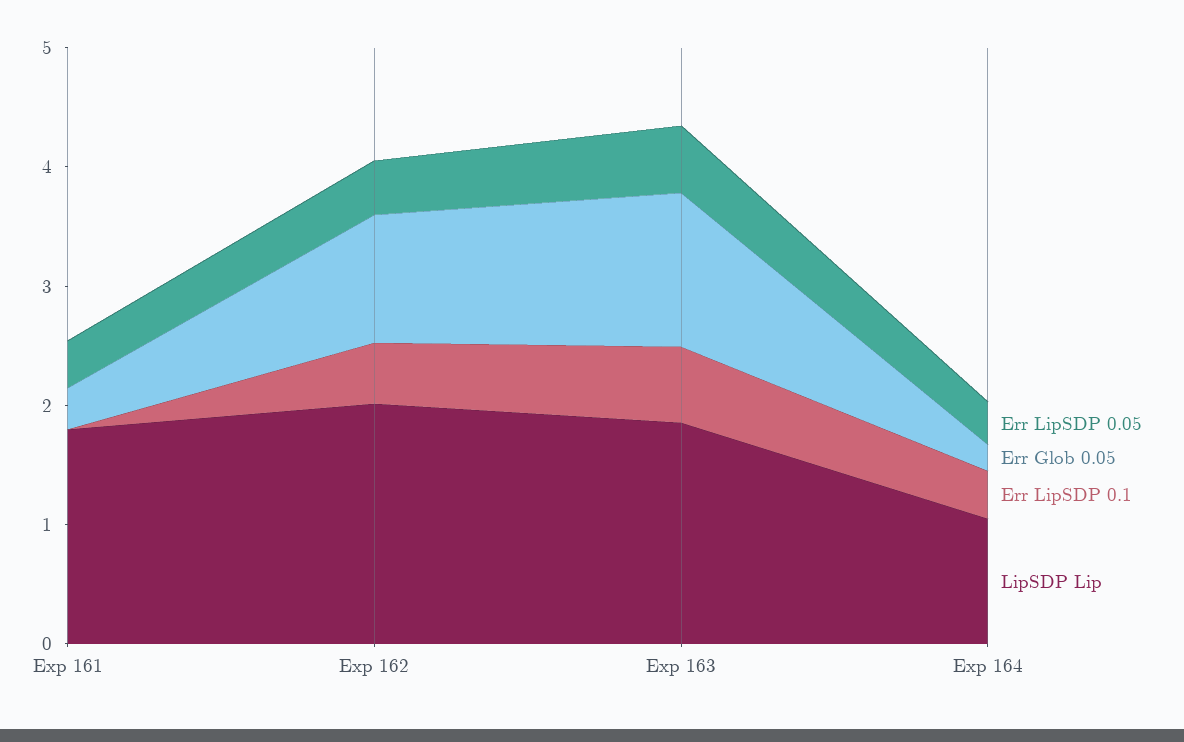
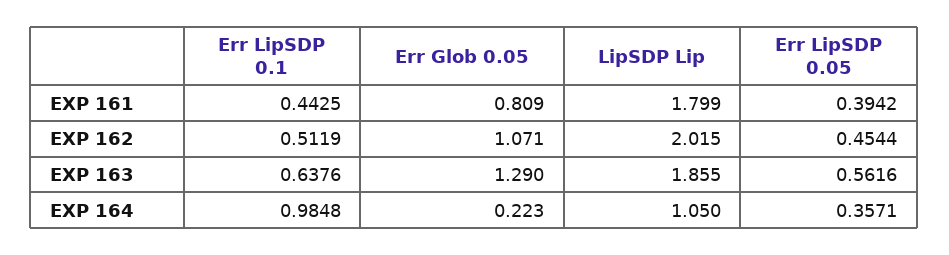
Err Glob 0.05, Exp 161: 0.4 -> 0.809
Err LipSDP 0.1, Exp 161: 0 -> 0.4425
Err LipSDP 0.1, Exp 164: 0.4 -> 0.9848

